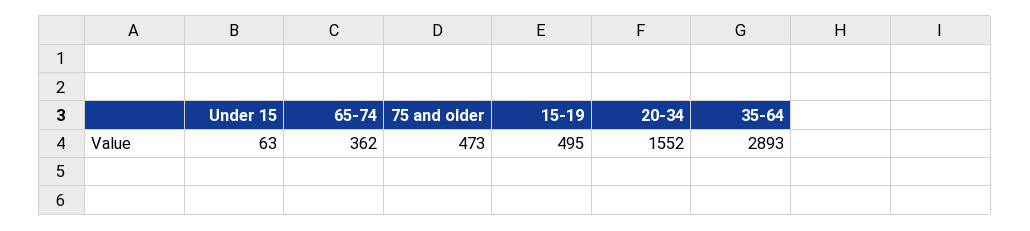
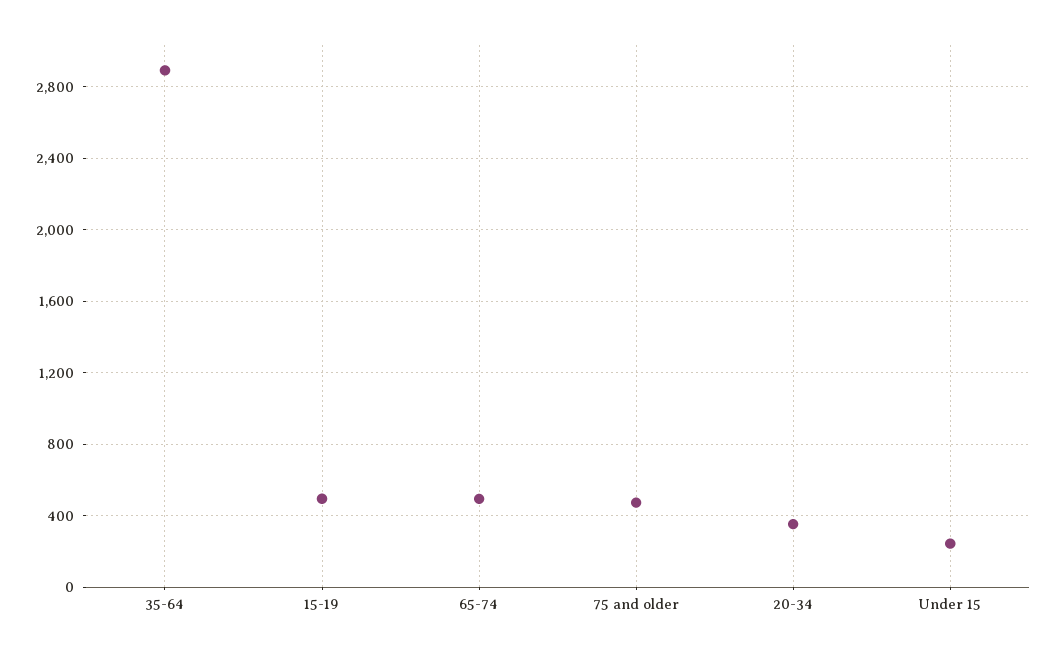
Under 15: 63 -> 250
65-74: 362 -> 500
20-34: 1552 -> 350

